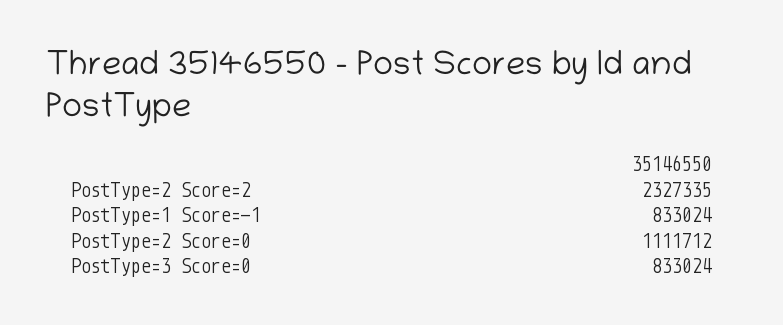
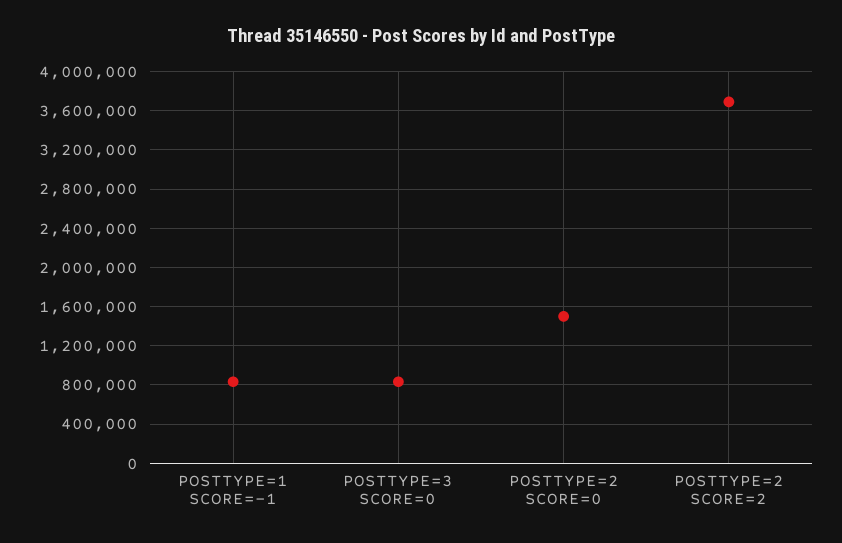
PostType=2 Score=2: 2327335 -> 3700000
PostType=2 Score=0: 1111712 -> 1500000

